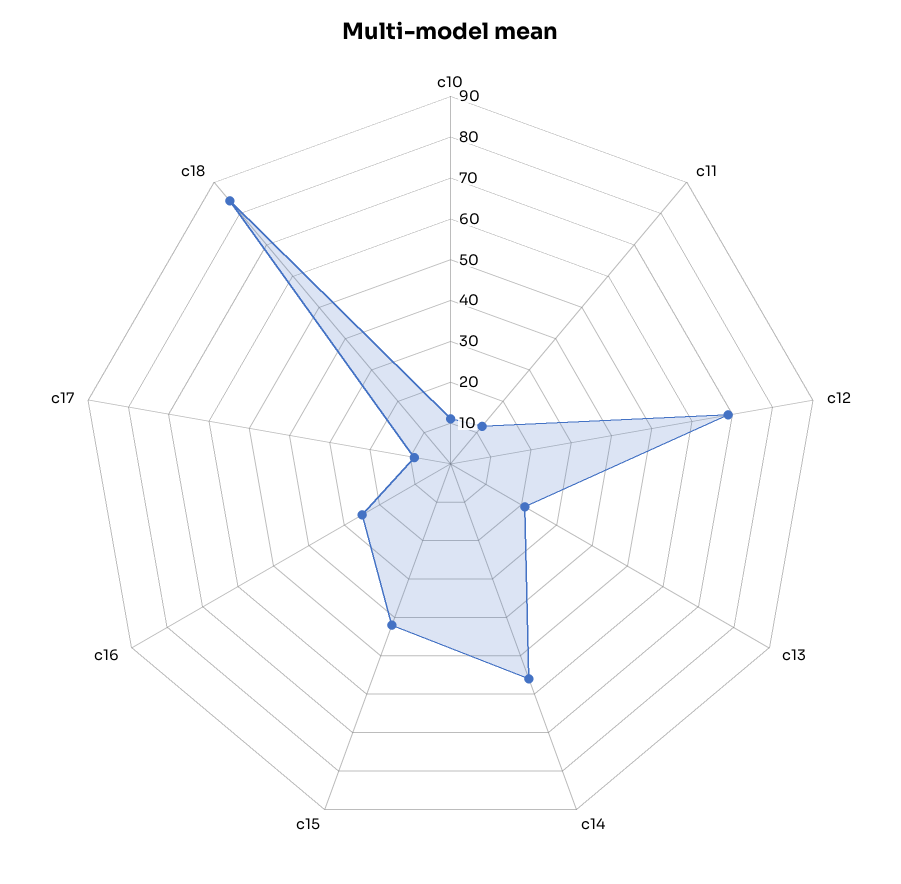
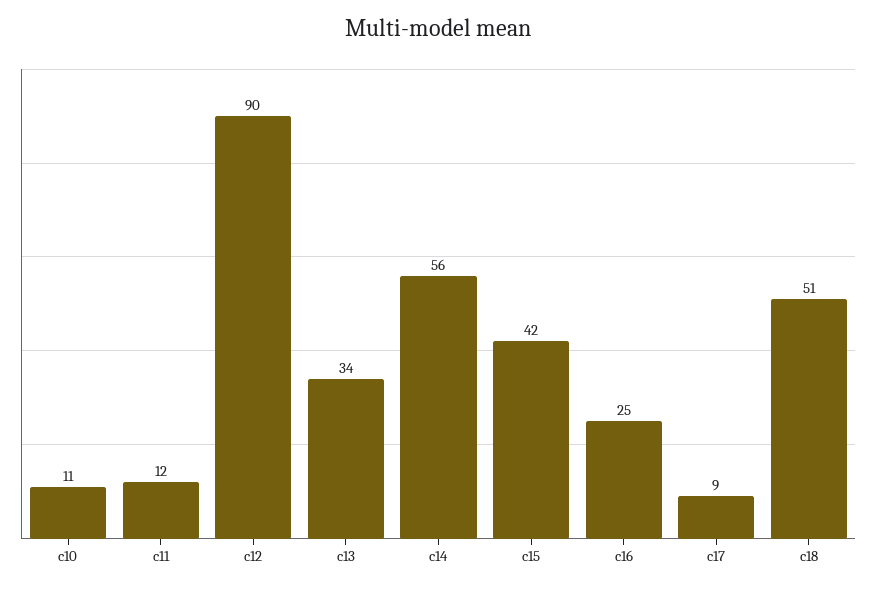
c12: 70 -> 90
c13: 20 -> 34
c18: 85 -> 51

